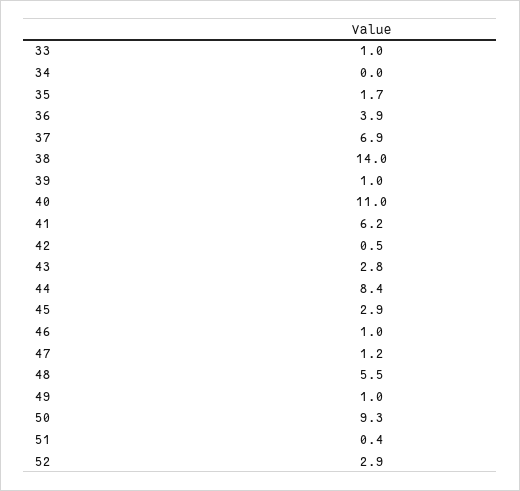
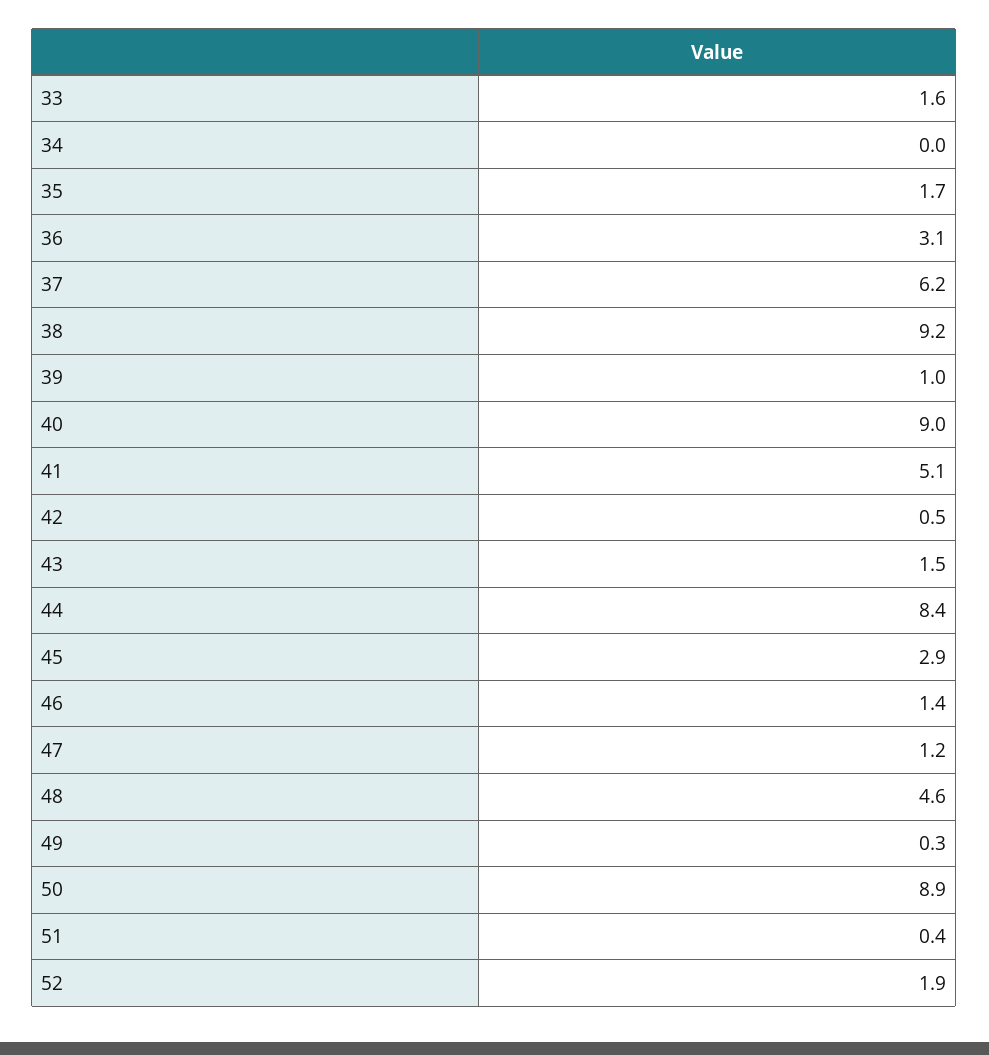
33: 1 -> 1.6
36: 3.9 -> 3.1
37: 6.9 -> 6.2
38: 14 -> 9.2
40: 11 -> 9
41: 6.2 -> 5.1
43: 2.8 -> 1.5
46: 1 -> 1.4
48: 5.5 -> 4.6
49: 1 -> 0.3
50: 9.3 -> 8.9
52: 2.9 -> 1.9

